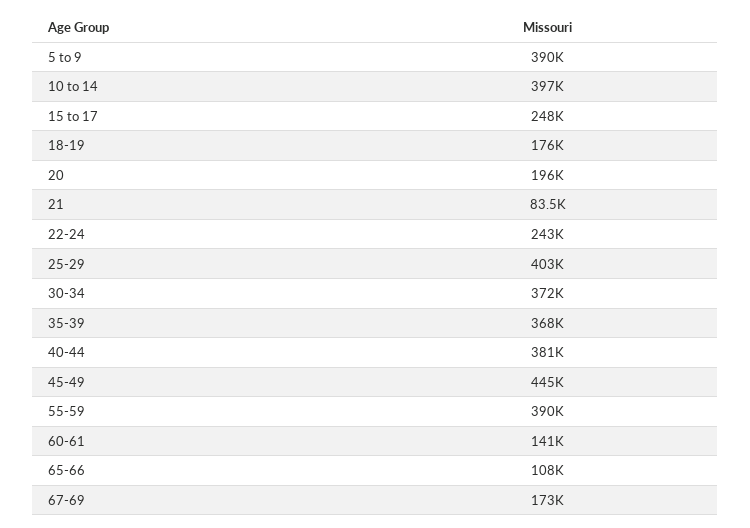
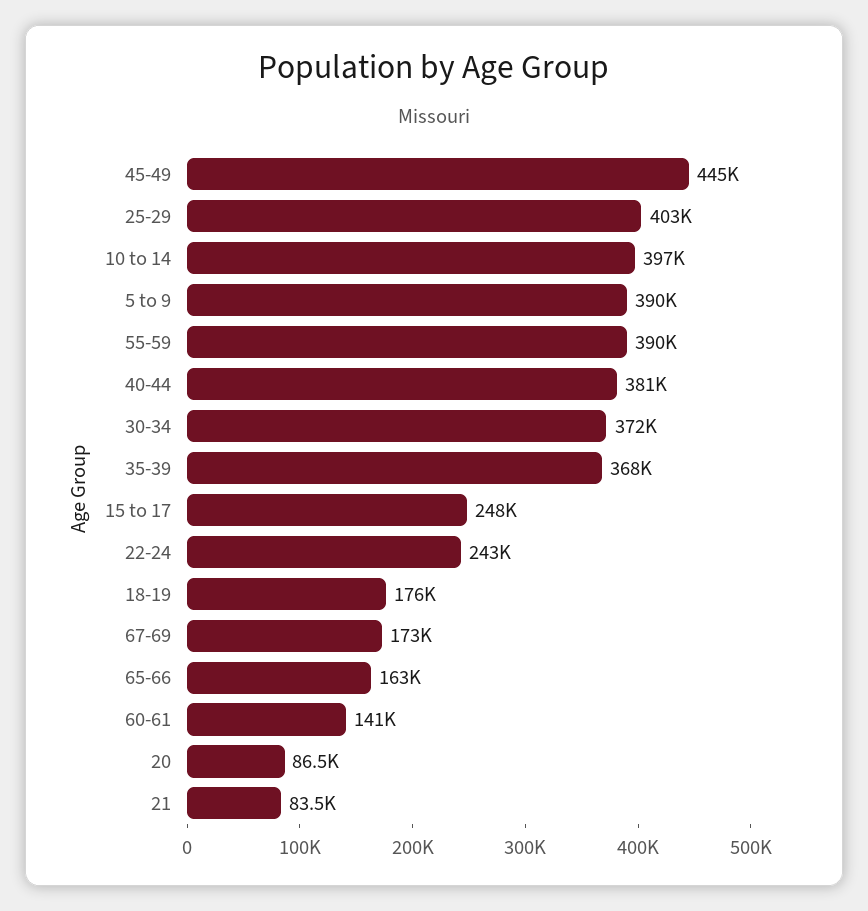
20: 196000 -> 86500
65-66: 108000 -> 163000

